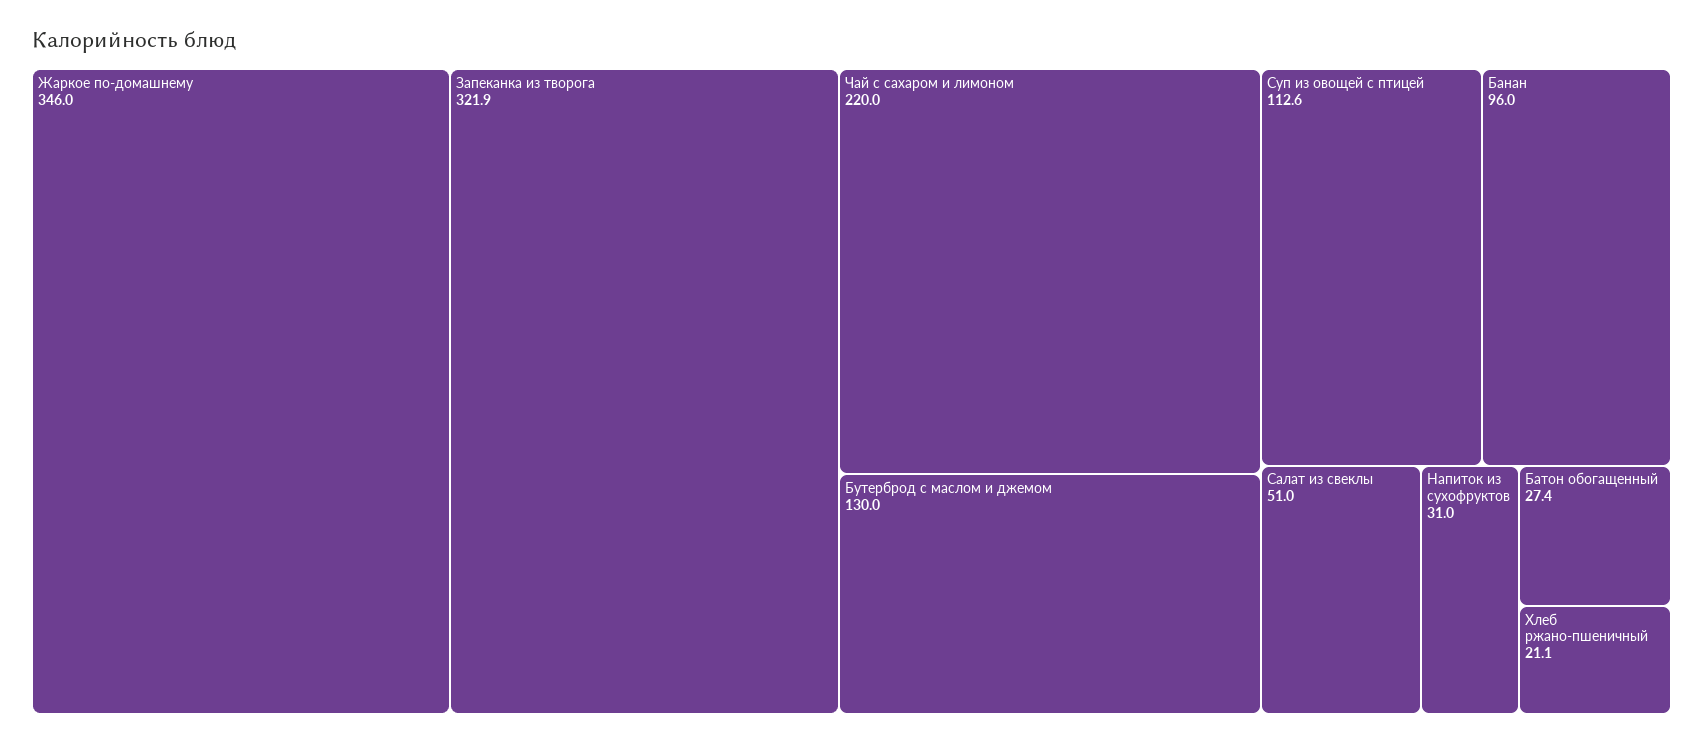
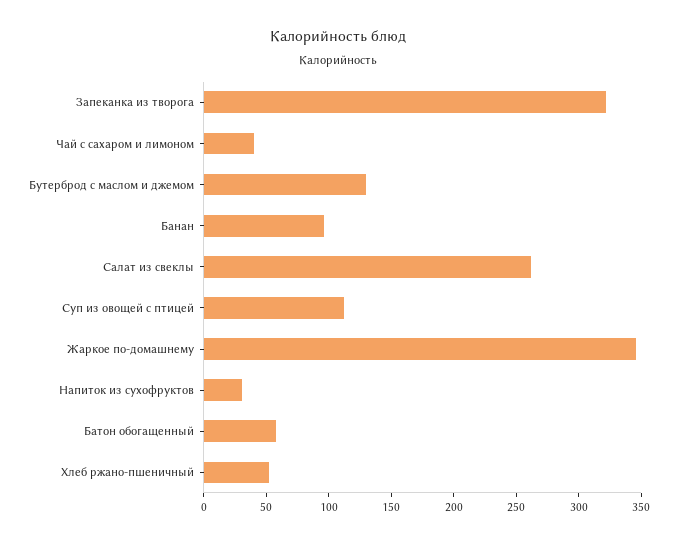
Чай с сахаром и лимоном: 220 -> 40
Салат из свеклы: 51 -> 260
Батон обогащенный: 27.4 -> 60
Хлеб ржано-пшеничный: 21.1 -> 50

